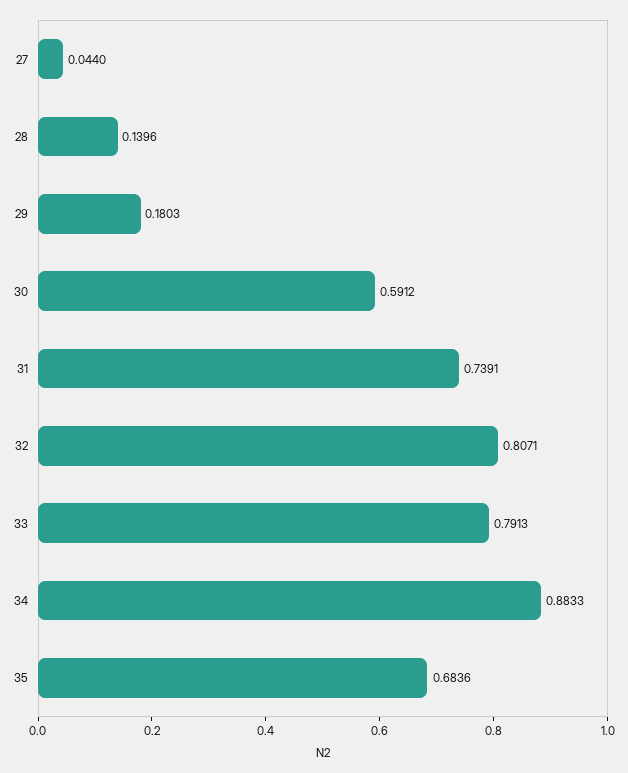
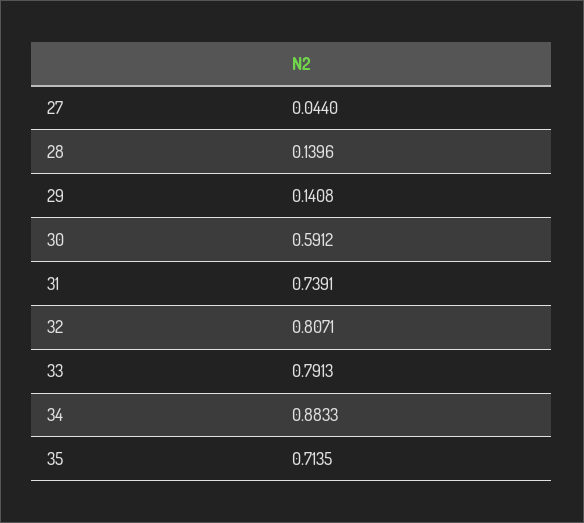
29: 0.1803 -> 0.1408
35: 0.6836 -> 0.7135

